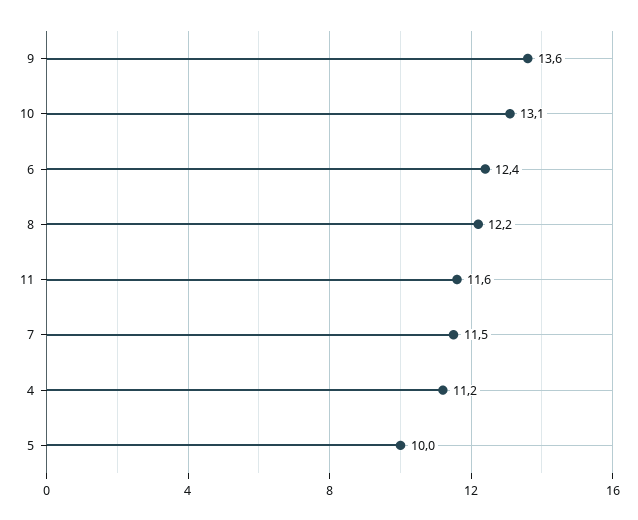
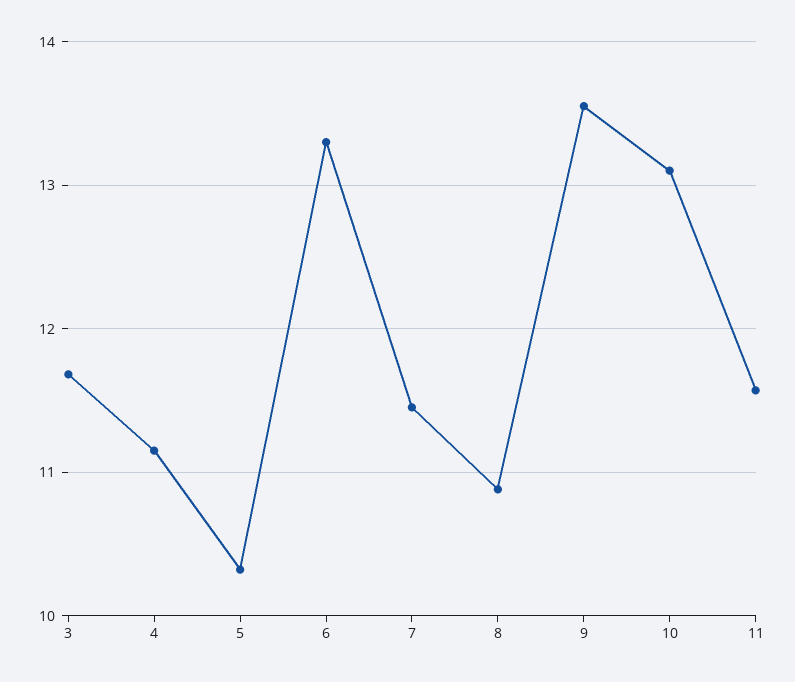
6: 12.4 -> 13.3
8: 12.2 -> 10.9
5: 10 -> 10.3
3: none -> 11.7

